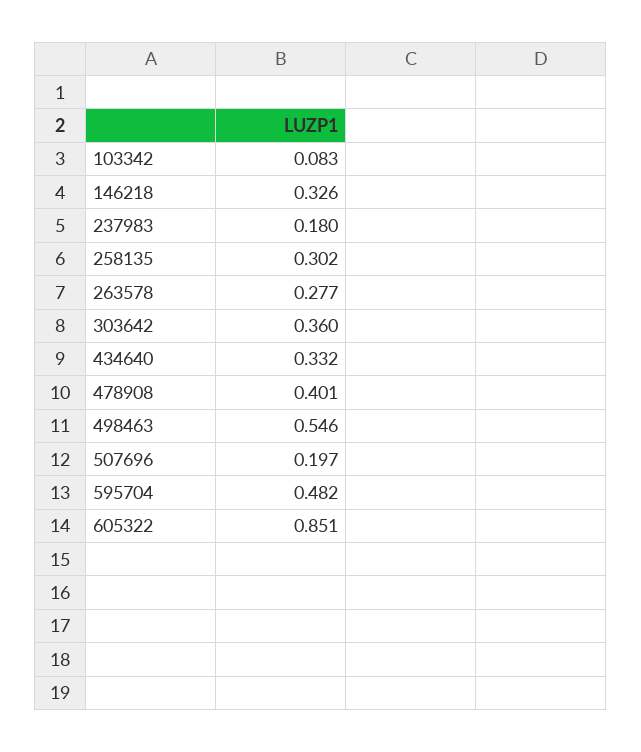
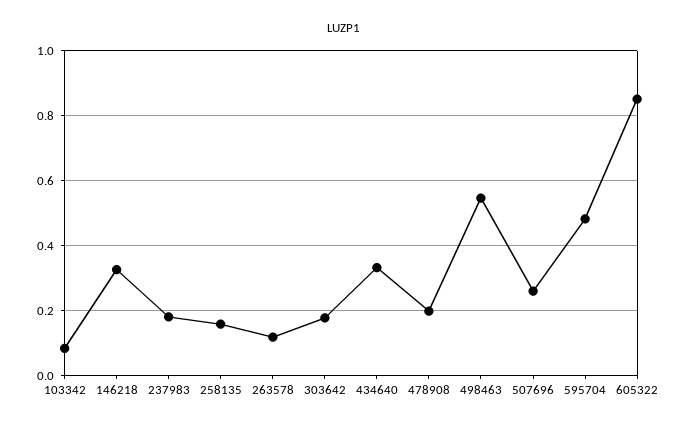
258135: 0.302 -> 0.16
263578: 0.277 -> 0.12
303642: 0.36 -> 0.18
478908: 0.401 -> 0.2
507696: 0.197 -> 0.26

